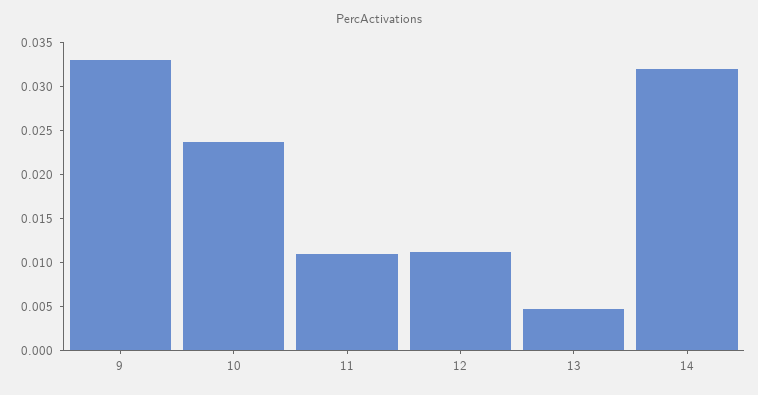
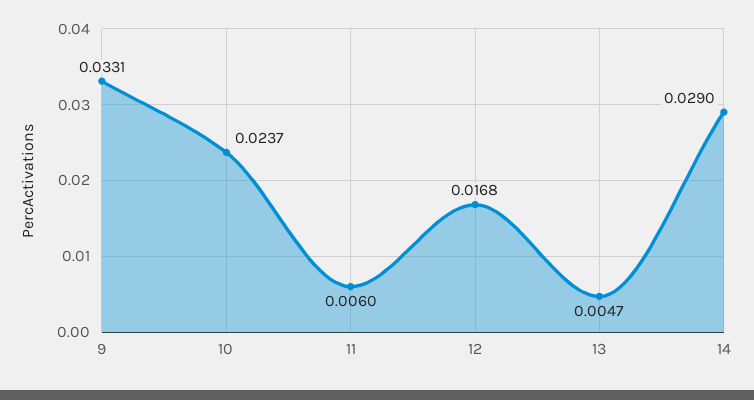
11: 0.011 -> 0.006
12: 0.011 -> 0.0168
14: 0.032 -> 0.029

